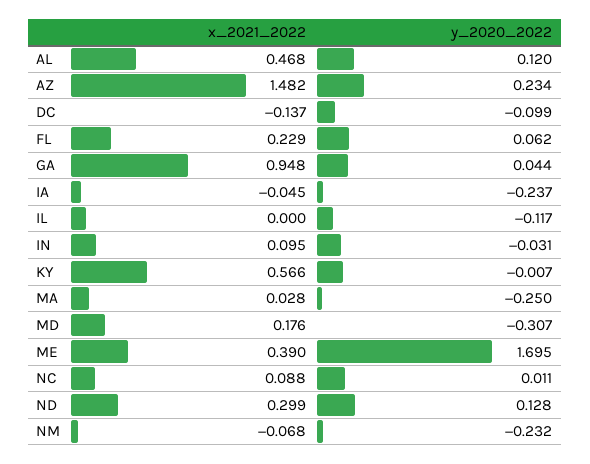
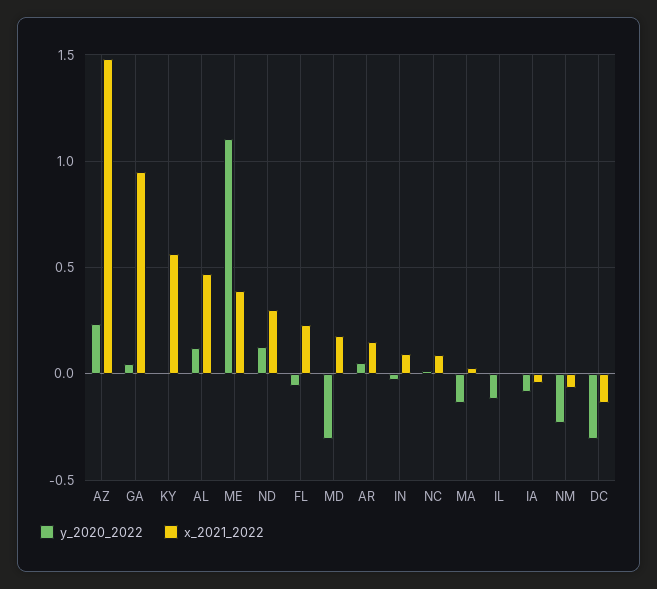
y_2020_2022, DC: -0.099 -> -0.3
y_2020_2022, FL: 0.062 -> -0.05
y_2020_2022, IA: -0.237 -> -0.1
y_2020_2022, MA: -0.25 -> -0.15
y_2020_2022, ME: 1.695 -> 1.1
y_2020_2022, AR: none -> 0.05
x_2021_2022, AR: none -> 0.15

